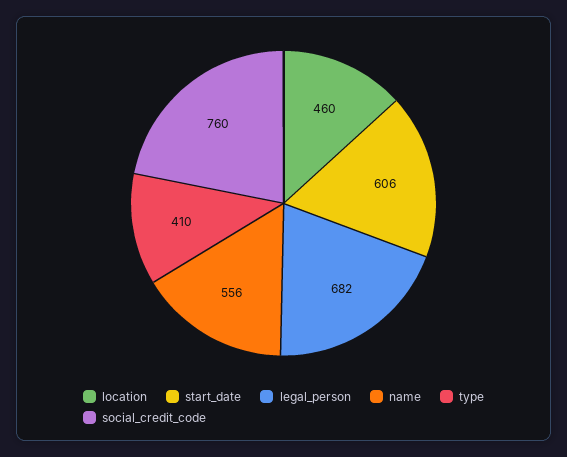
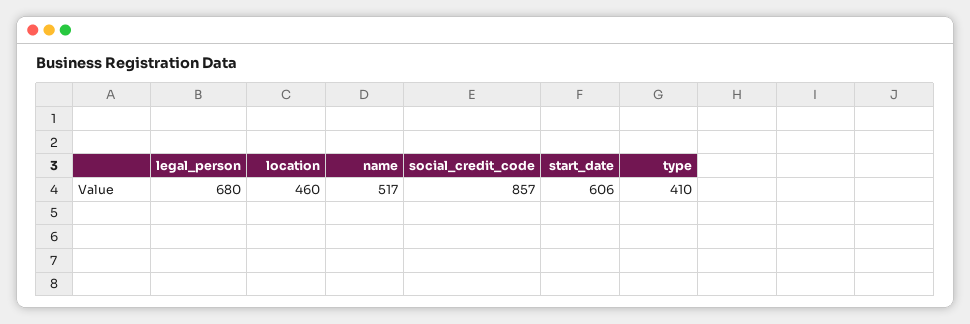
legal_person: 682 -> 680
name: 556 -> 517
social_credit_code: 760 -> 857

